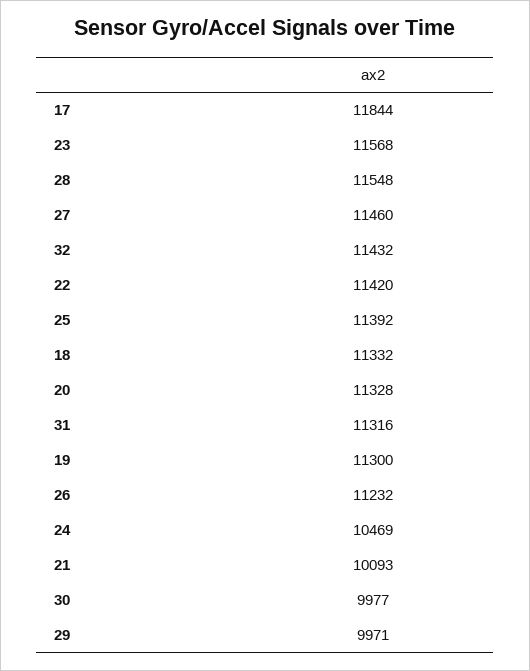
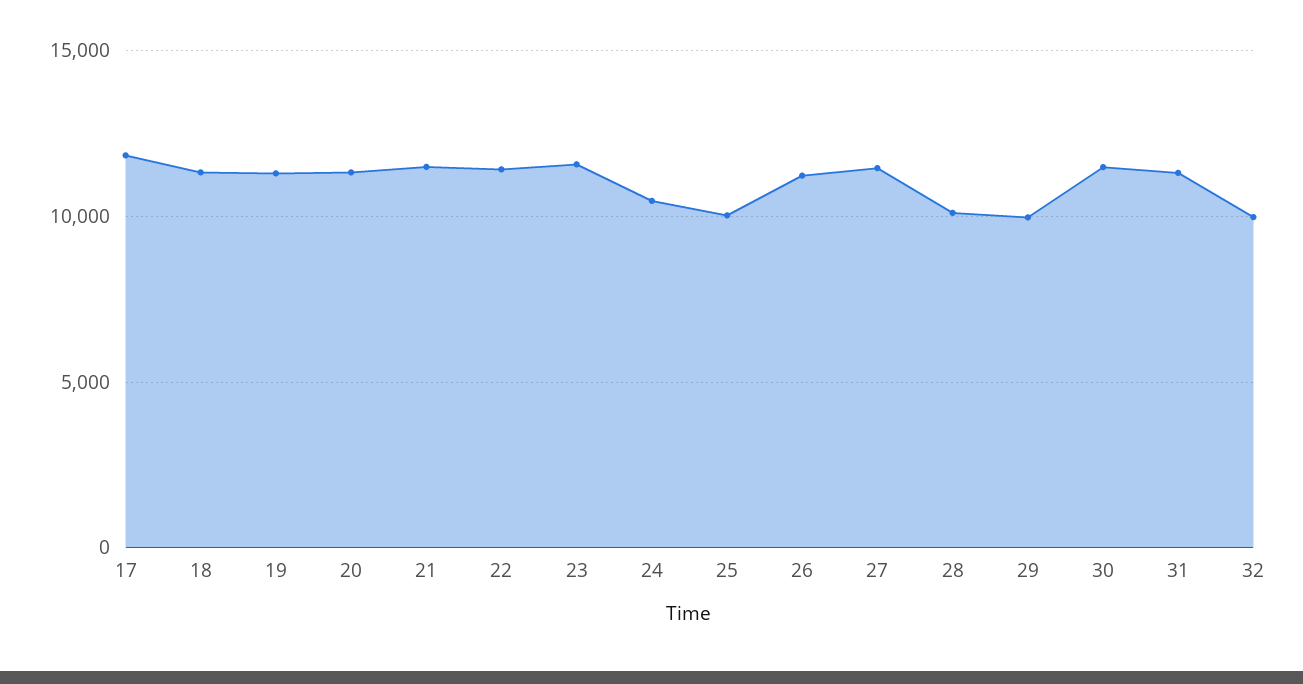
28: 11548 -> 10000
32: 11432 -> 10000
25: 11392 -> 10000
21: 10093 -> 11500
30: 9977 -> 11500

